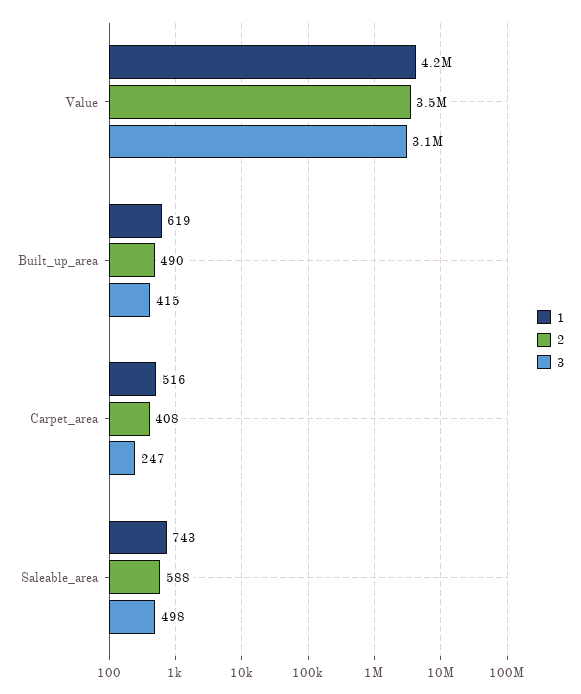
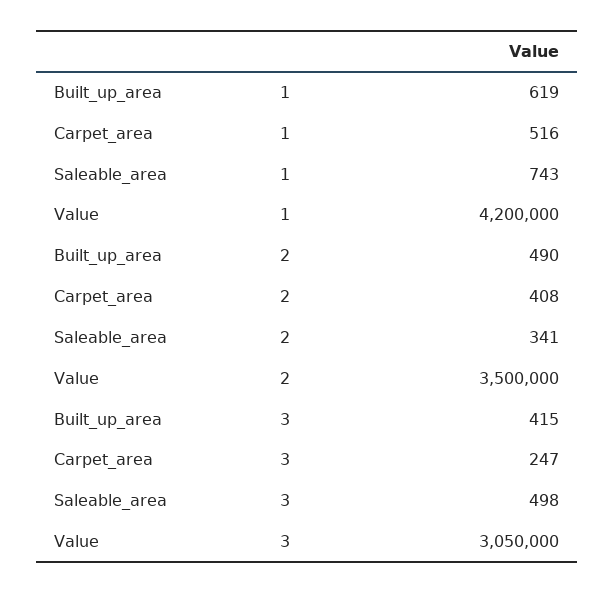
2, Saleable_area: 588 -> 341

